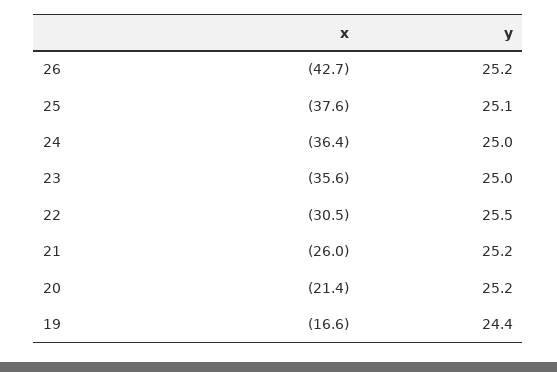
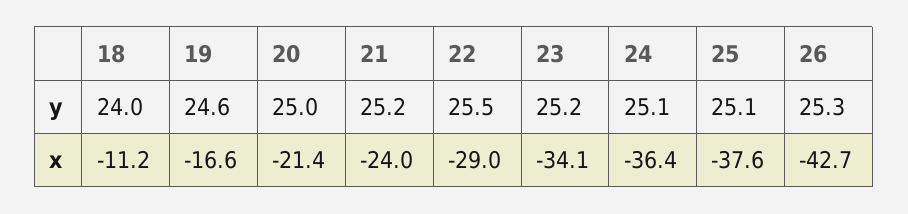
y, 26: 25.2 -> 25.3
y, 24: 25 -> 25.1
x, 23: -35.6 -> -34.1
y, 23: 25 -> 25.2
x, 22: -30.5 -> -29
x, 21: -26 -> -24
y, 20: 25.2 -> 25
y, 19: 24.4 -> 24.6
y, 18: none -> 24
x, 18: none -> -11.2

